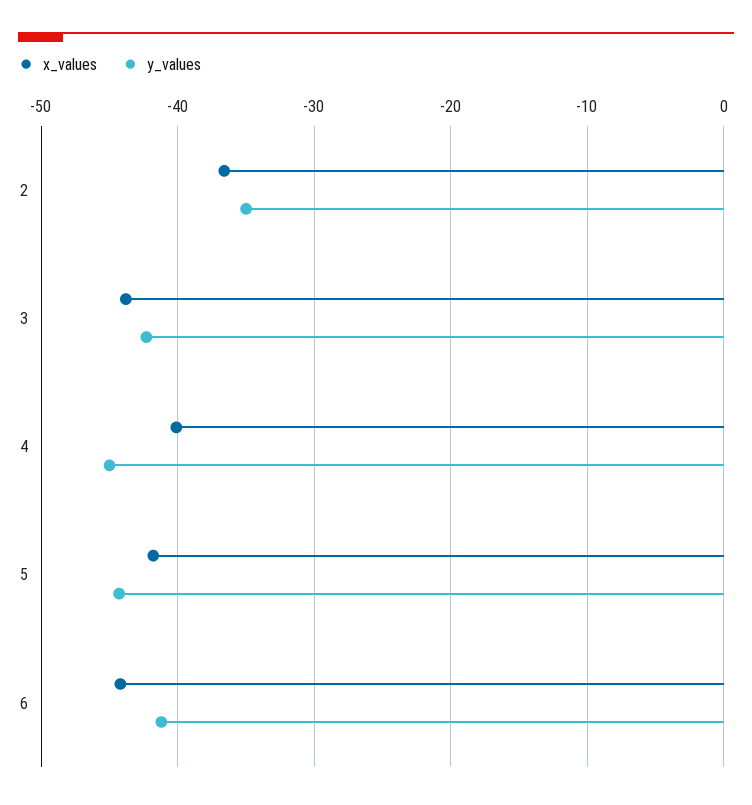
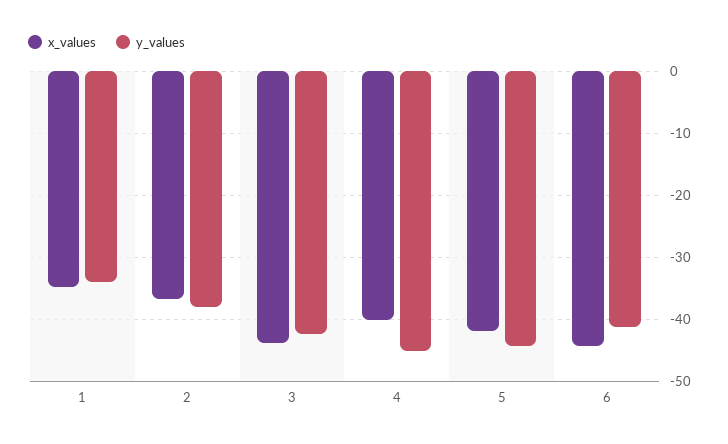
y_values, 2: -35 -> -38
x_values, 1: none -> -35
y_values, 1: none -> -34

